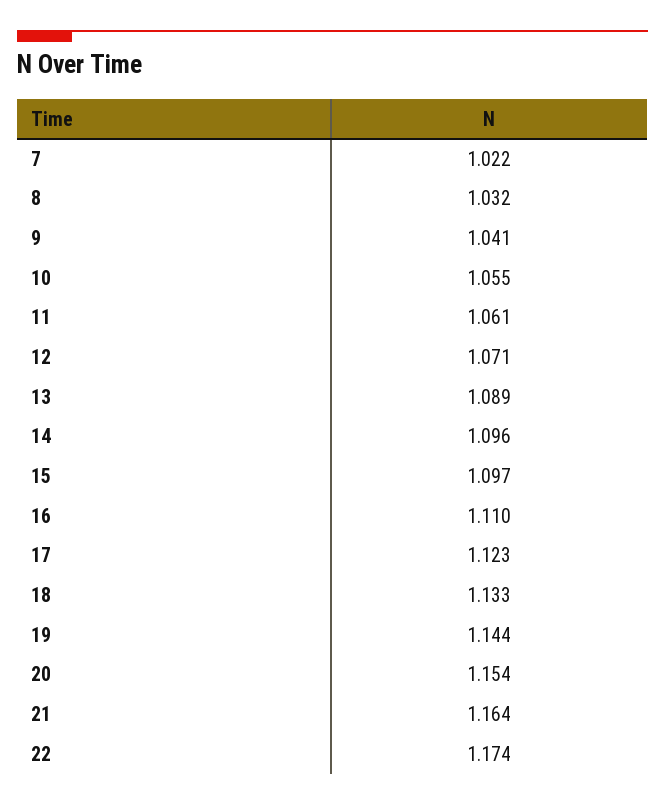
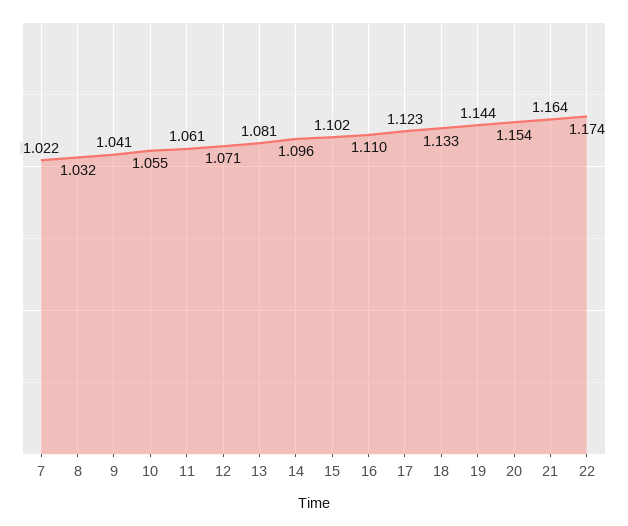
13: 1.089 -> 1.081
15: 1.097 -> 1.102

